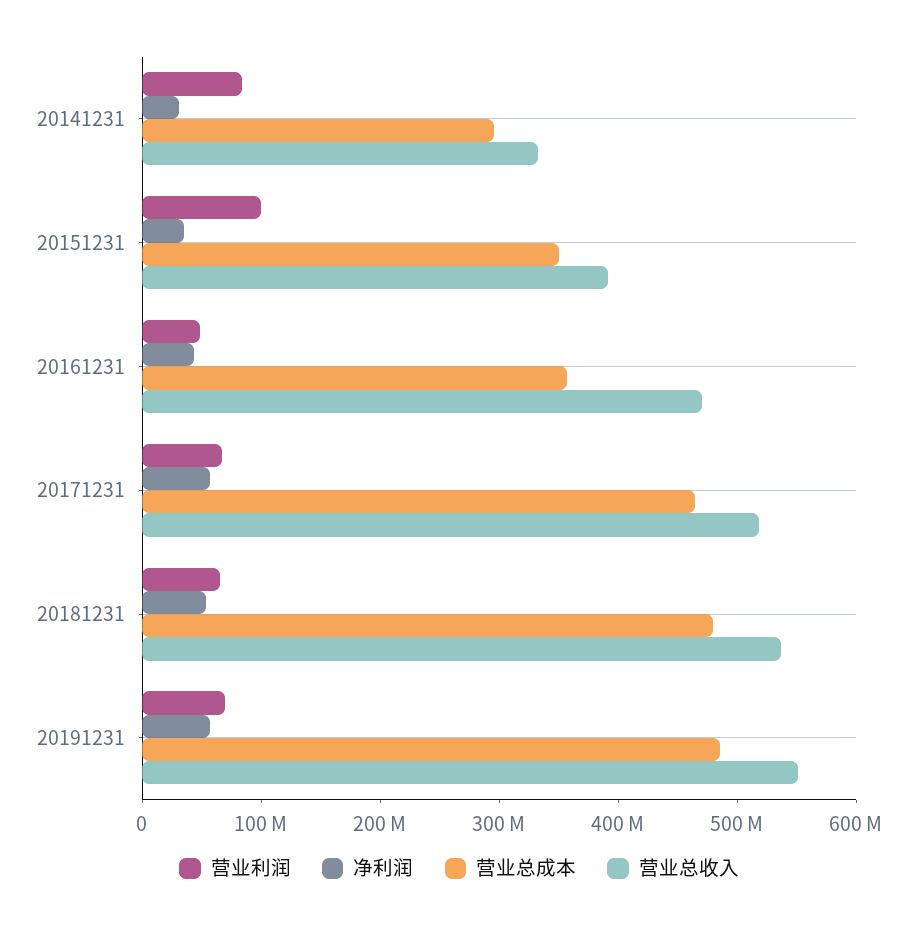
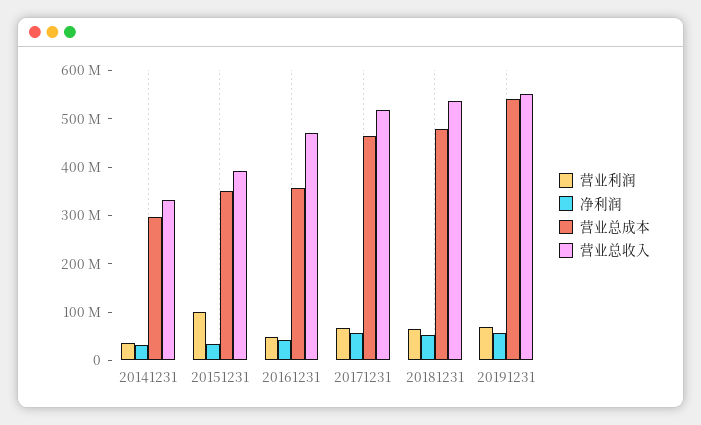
营业利润, 20141231: 80000000 -> 40000000
营业总成本, 20191231: 480000000 -> 540000000

